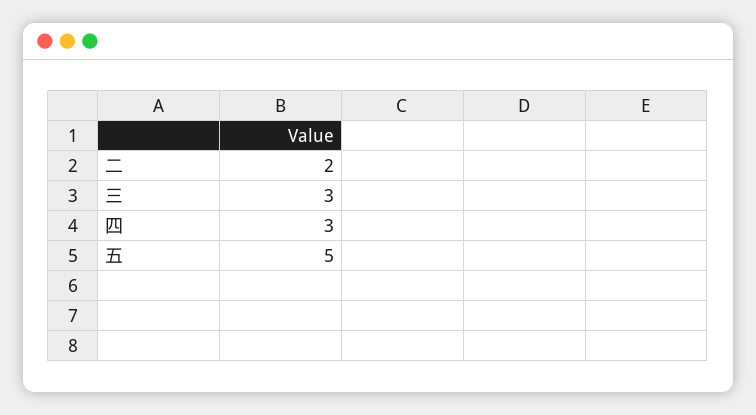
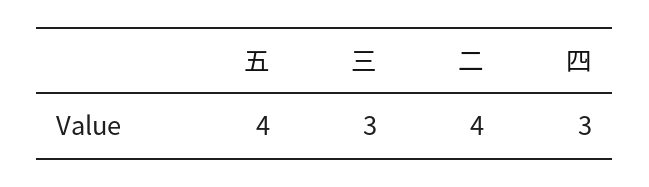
二: 2 -> 4
五: 5 -> 4

